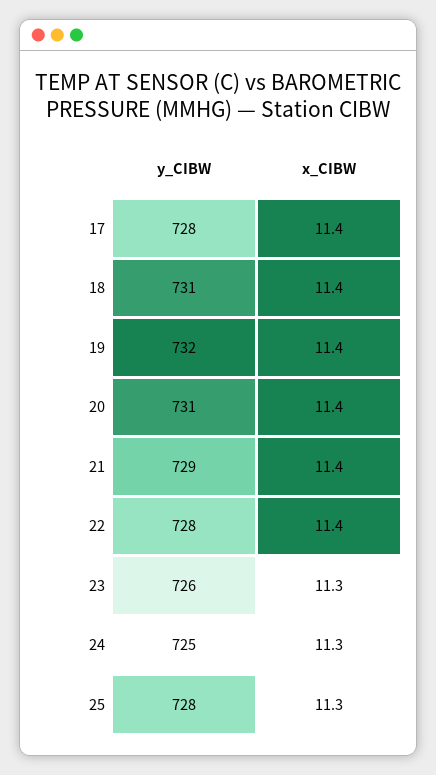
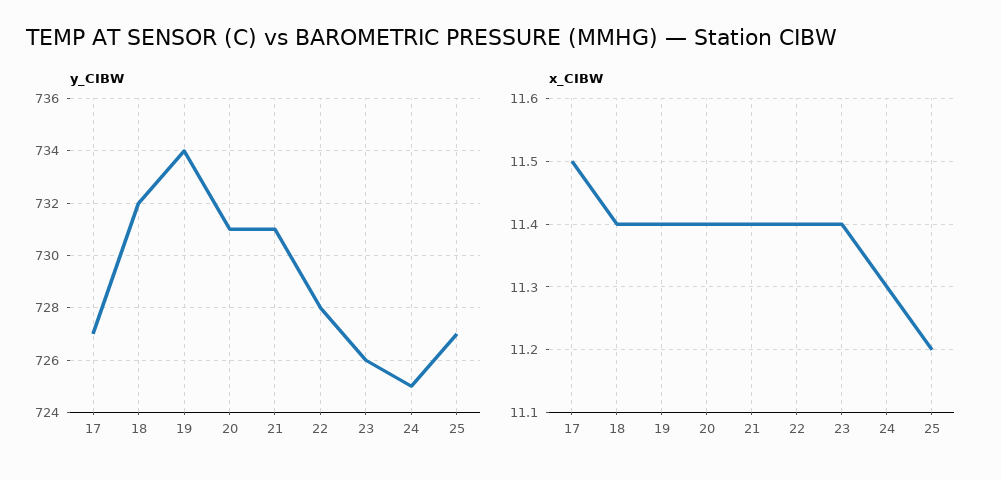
y_CIBW, 17: 728 -> 727
x_CIBW, 17: 11.4 -> 11.5
y_CIBW, 18: 731 -> 732
y_CIBW, 19: 732 -> 734
y_CIBW, 21: 729 -> 731
x_CIBW, 23: 11.3 -> 11.4
y_CIBW, 25: 728 -> 727
x_CIBW, 25: 11.3 -> 11.2

